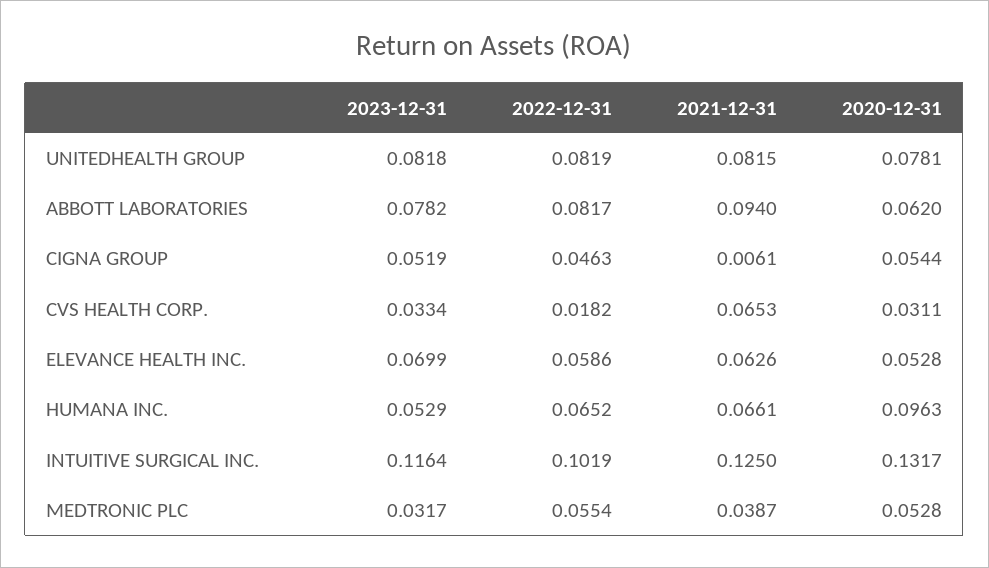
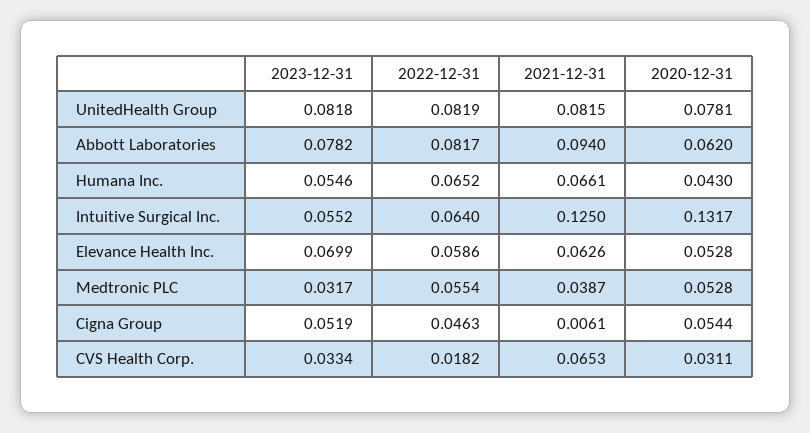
2023-12-31, HUMANA INC.: 0.0529 -> 0.0546
2020-12-31, HUMANA INC.: 0.0963 -> 0.043
2023-12-31, INTUITIVE SURGICAL INC.: 0.1164 -> 0.0552
2022-12-31, INTUITIVE SURGICAL INC.: 0.1019 -> 0.064

